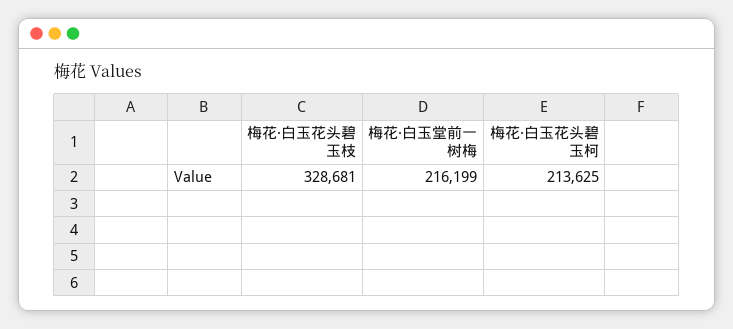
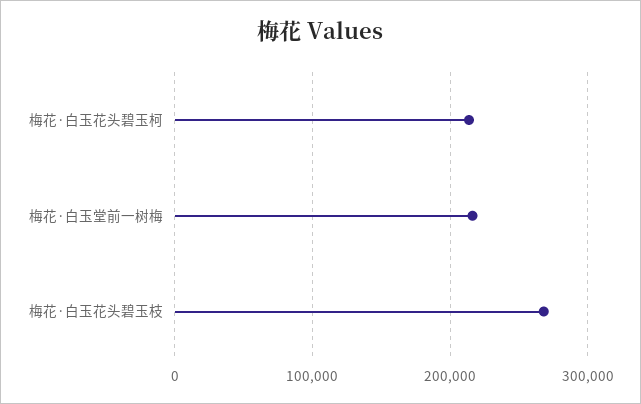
梅花·白玉花头碧玉枝: 328681 -> 270000

